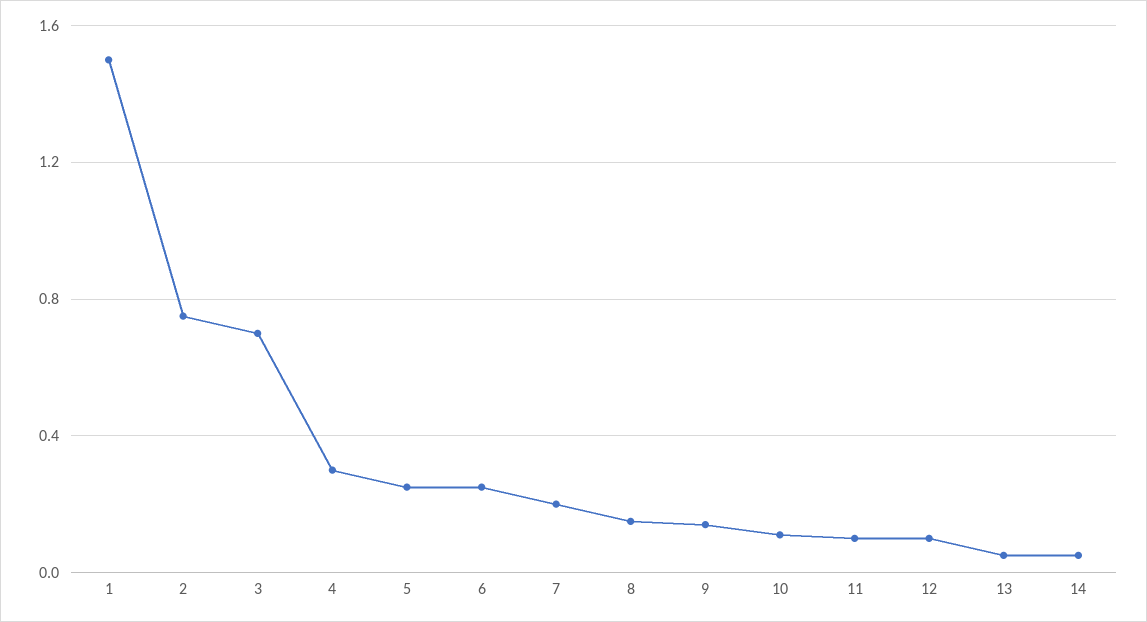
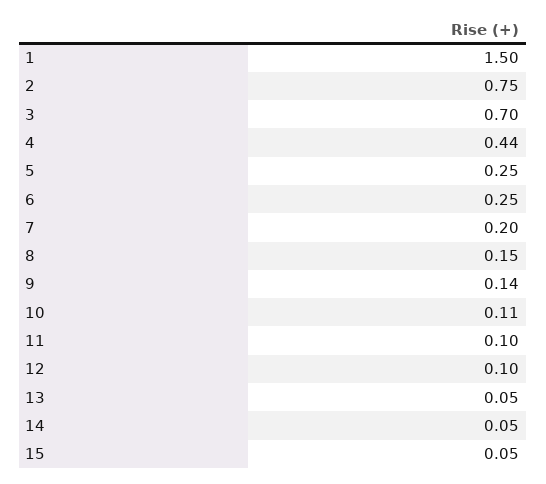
4: 0.3 -> 0.44
15: none -> 0.05

